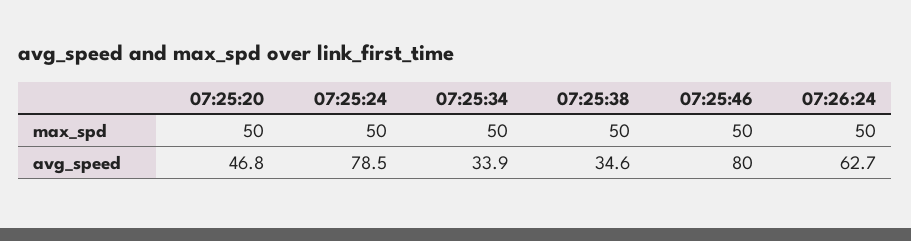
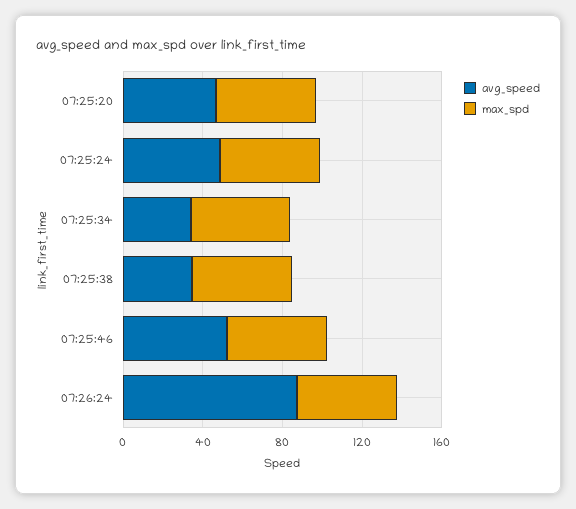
avg_speed, 07:25:24: 78.5 -> 50
avg_speed, 07:25:46: 80 -> 50
avg_speed, 07:26:24: 62.7 -> 90

